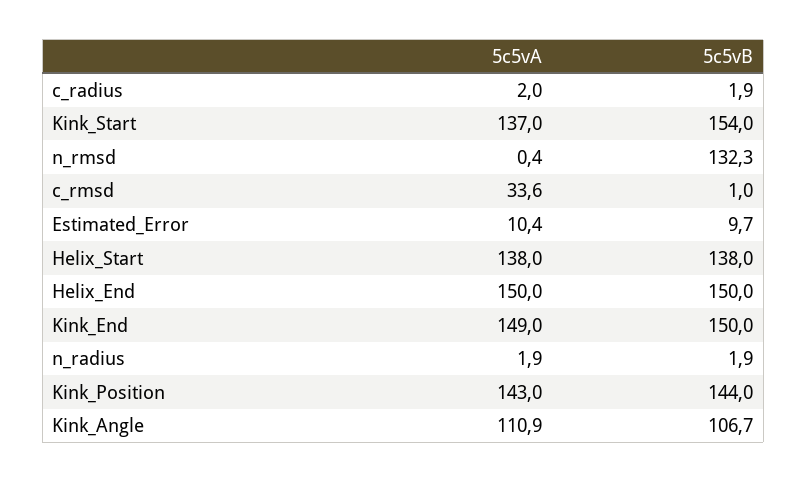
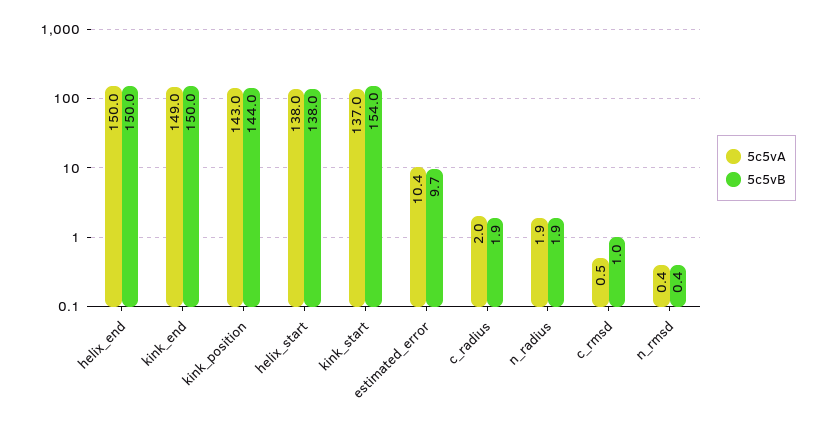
5c5vB, n_rmsd: 132.3 -> 0.4
5c5vA, c_rmsd: 33.6 -> 0.5
5c5vA, Kink_Angle: 110.9 -> none
5c5vB, Kink_Angle: 106.7 -> none

